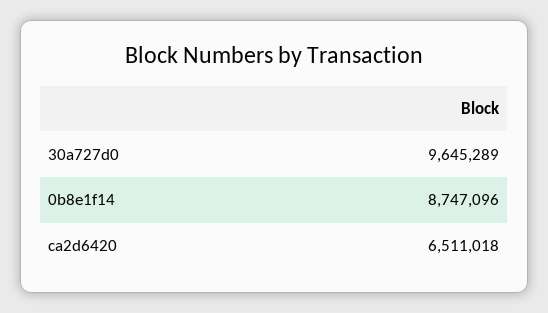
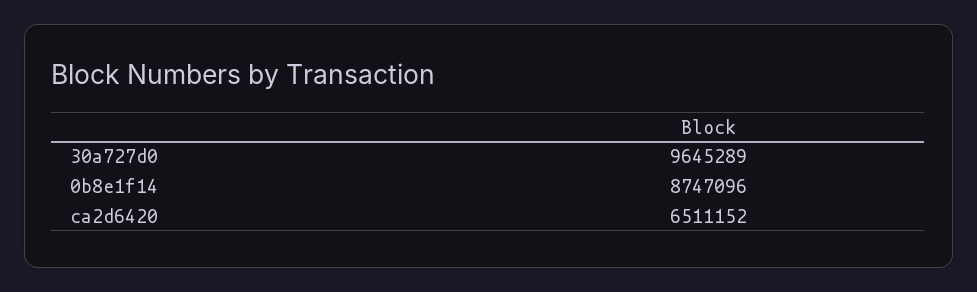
ca2d6420: 6511018 -> 6511152

